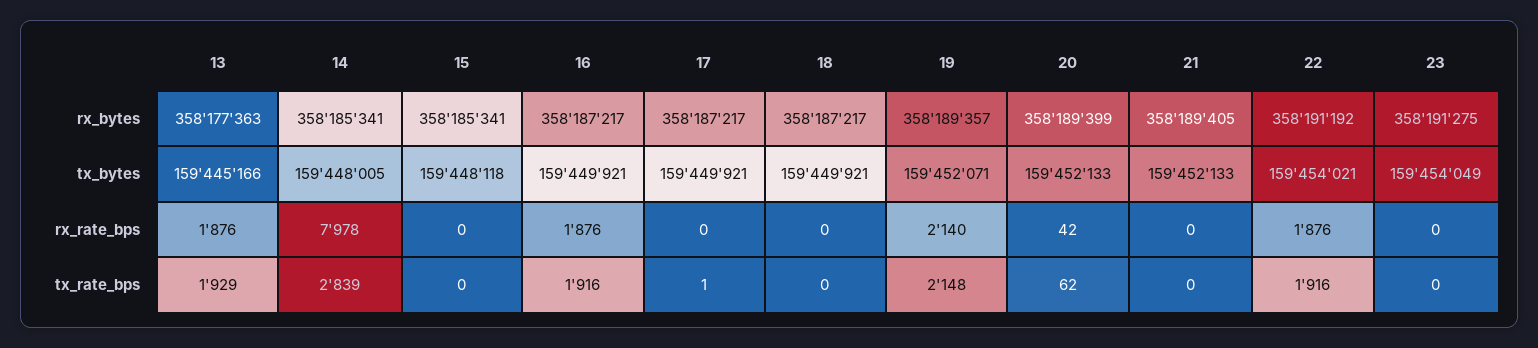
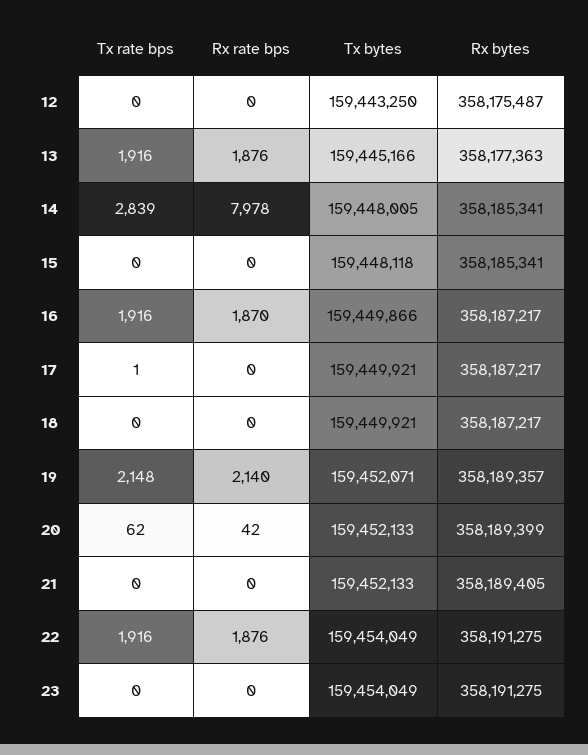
22, rx_bytes: 358191192 -> 358191275
16, tx_bytes: 159449921 -> 159449866
22, tx_bytes: 159454021 -> 159454049
16, rx_rate_bps: 1876 -> 1870
13, tx_rate_bps: 1929 -> 1916
12, tx_rate_bps: none -> 0
12, rx_rate_bps: none -> 0
12, tx_bytes: none -> 159443250
12, rx_bytes: none -> 358175487

